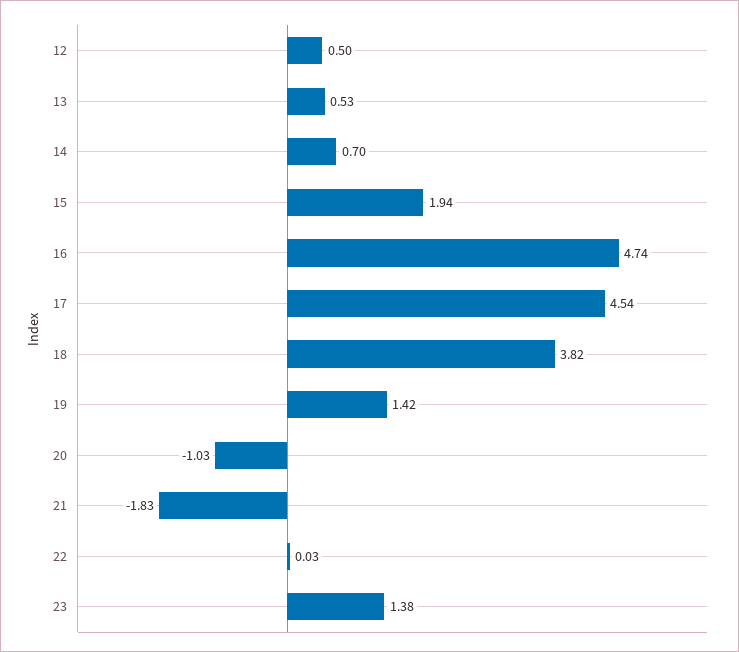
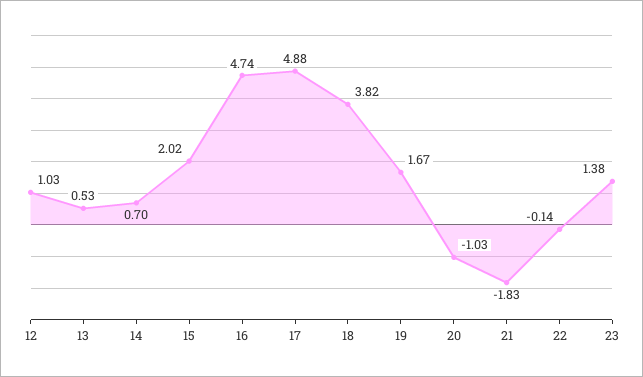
12: 0.5 -> 1.03
15: 1.94 -> 2.02
17: 4.54 -> 4.88
19: 1.42 -> 1.67
22: 0.03 -> -0.14

